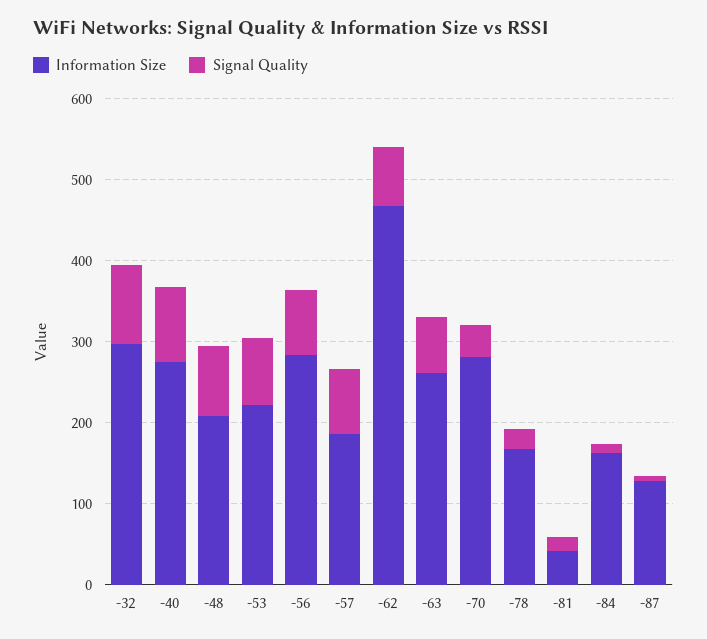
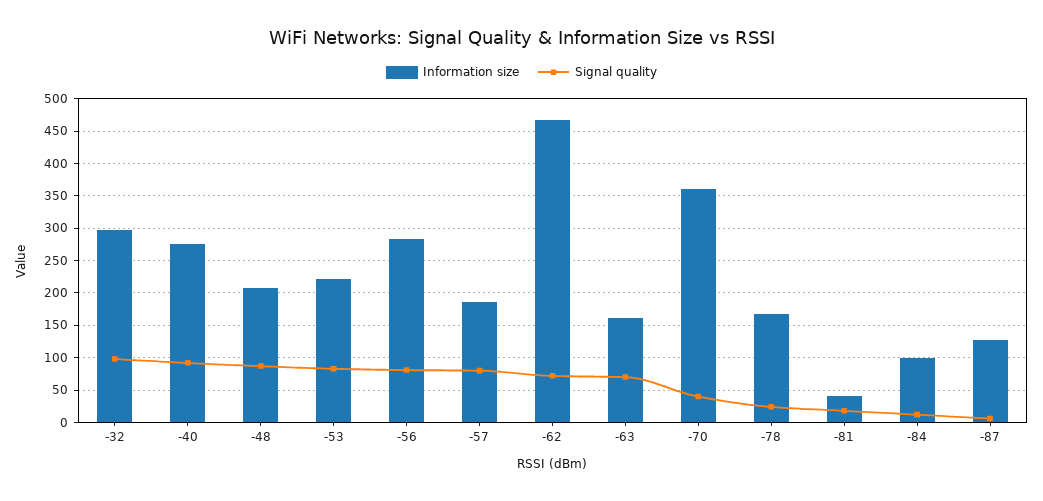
Information Size, -63: 260 -> 160
Information Size, -70: 280 -> 360
Information Size, -84: 160 -> 100

